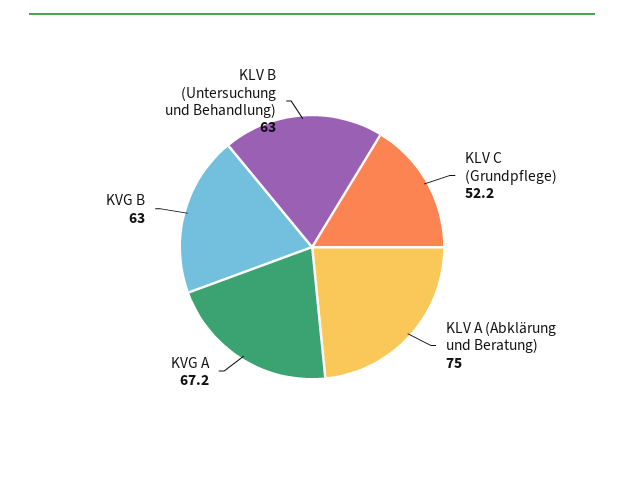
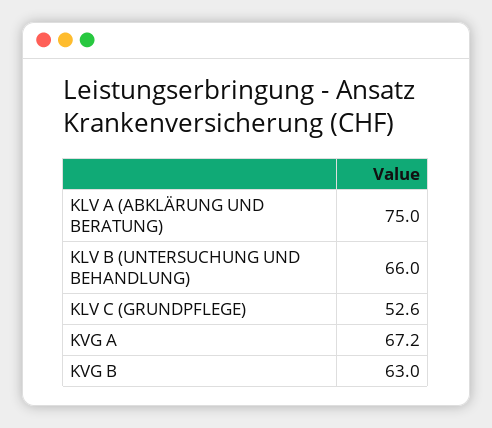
KLV C (Grundpflege): 52.2 -> 52.6
KLV B (Untersuchung und Behandlung): 63 -> 66

